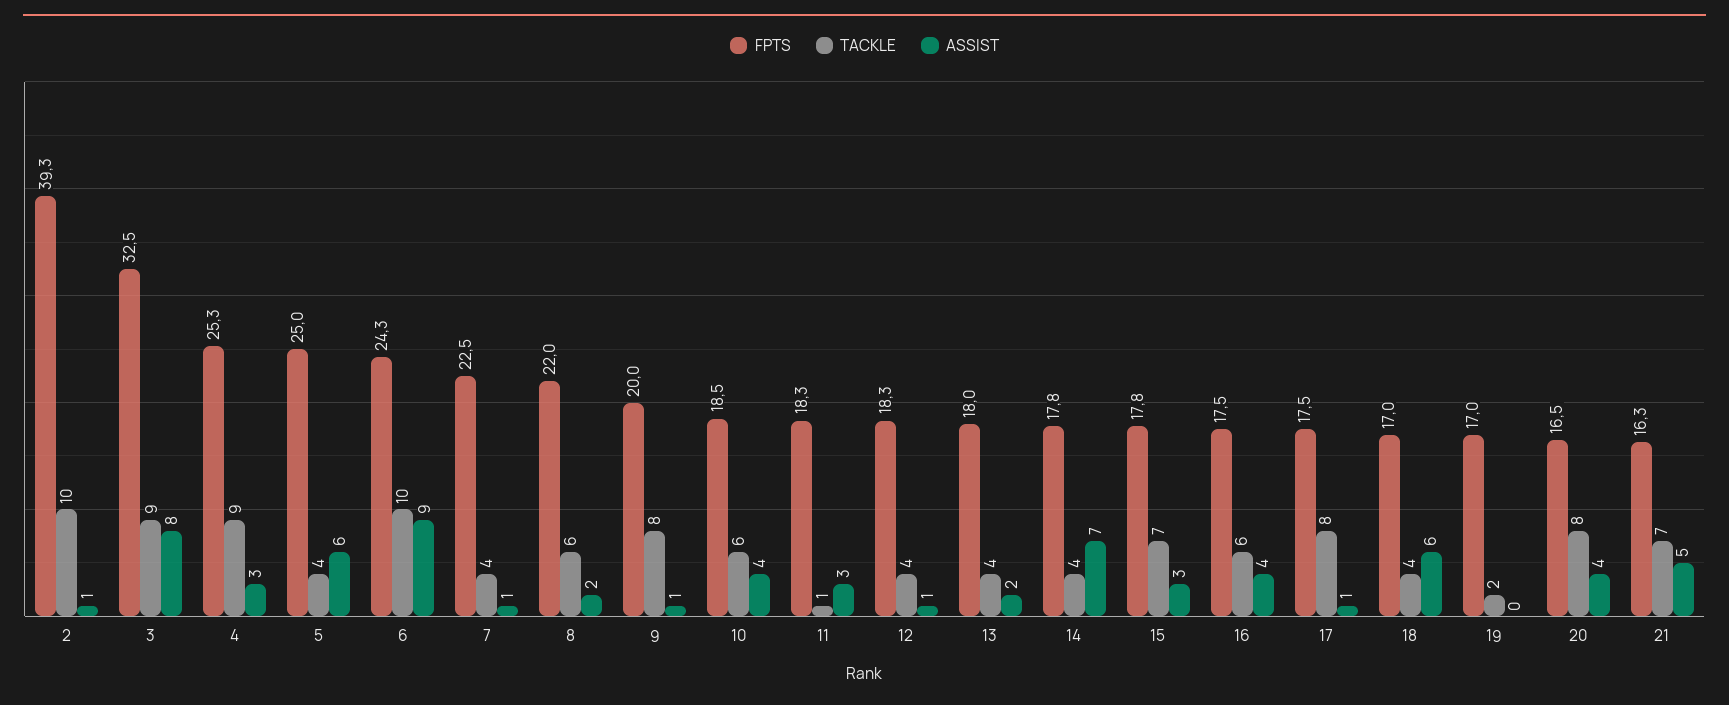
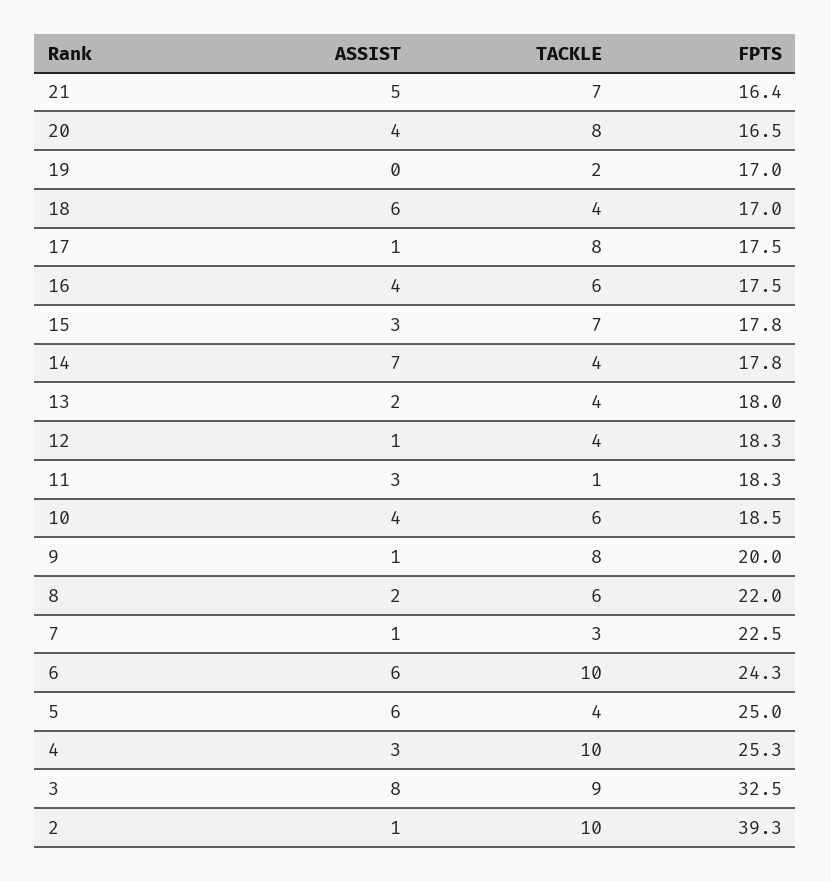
TACKLE, 4: 9 -> 10
ASSIST, 6: 9 -> 6
TACKLE, 7: 4 -> 3
FPTS, 21: 16.3 -> 16.4

